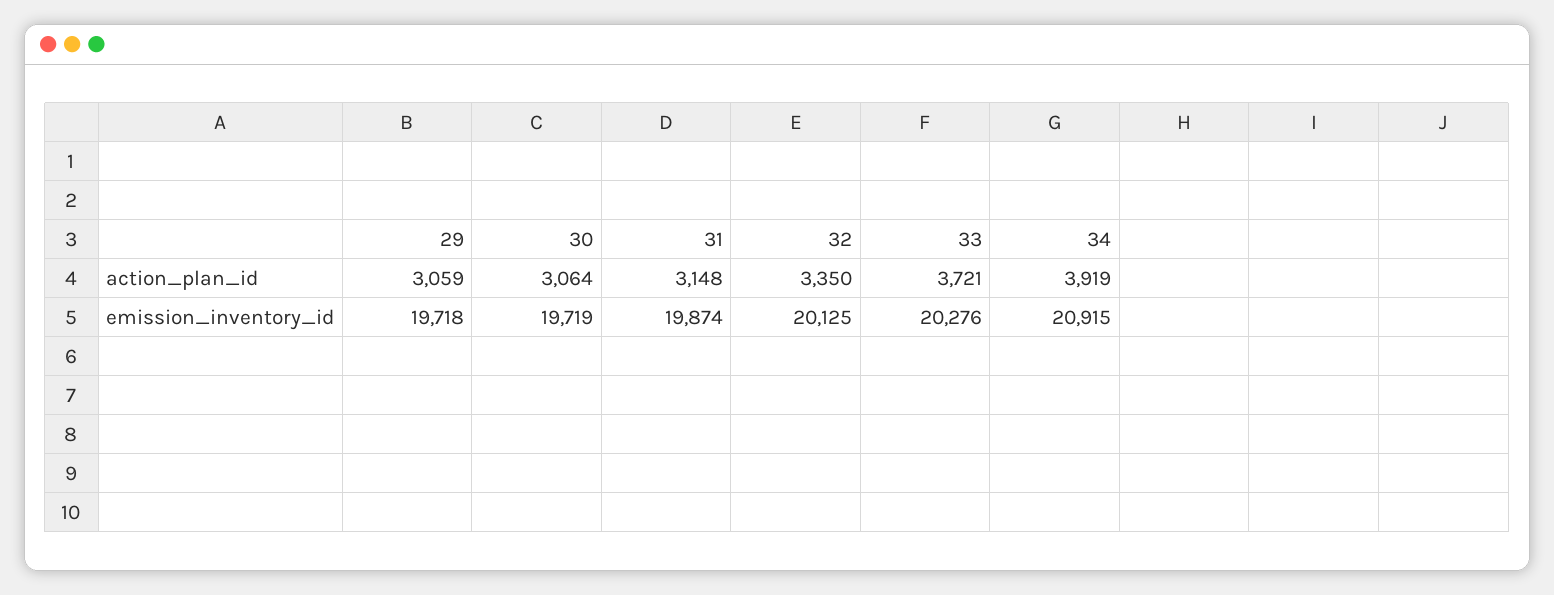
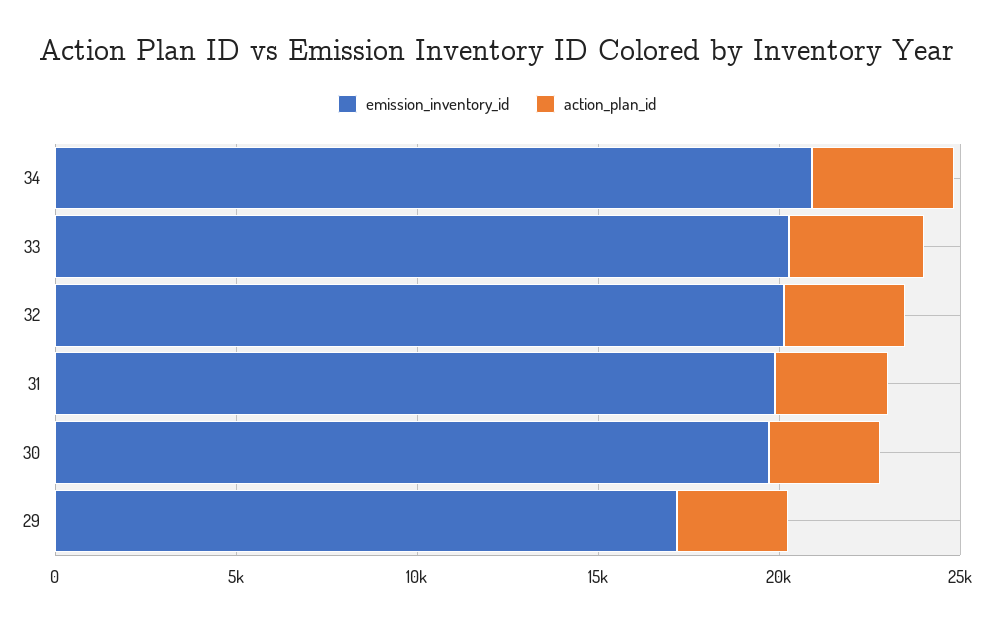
emission_inventory_id, 29: 19718 -> 17000

